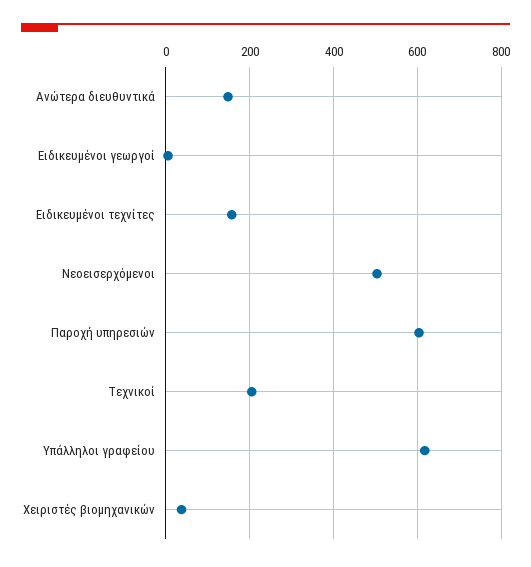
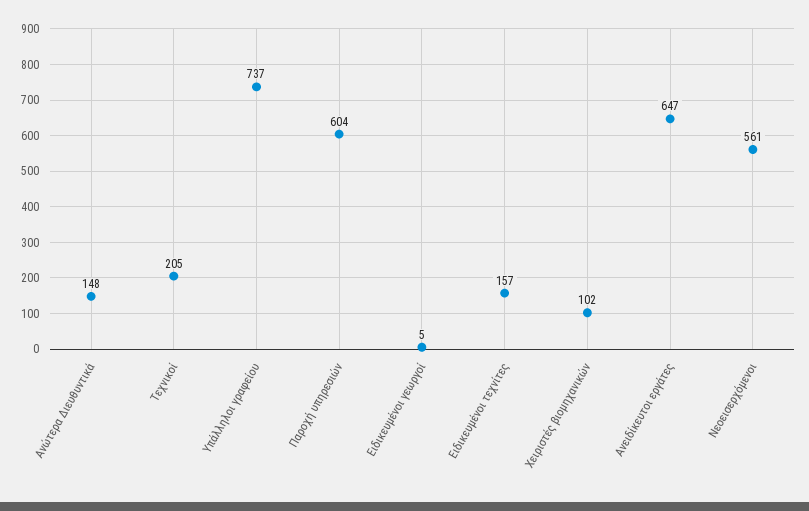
Νεοεισερχόμενοι: 500 -> 561
Υπάλληλοι γραφείου: 620 -> 737
Χειριστές βιομηχανικών: 40 -> 102
Ανειδίκευτοι εργάτες: none -> 647

